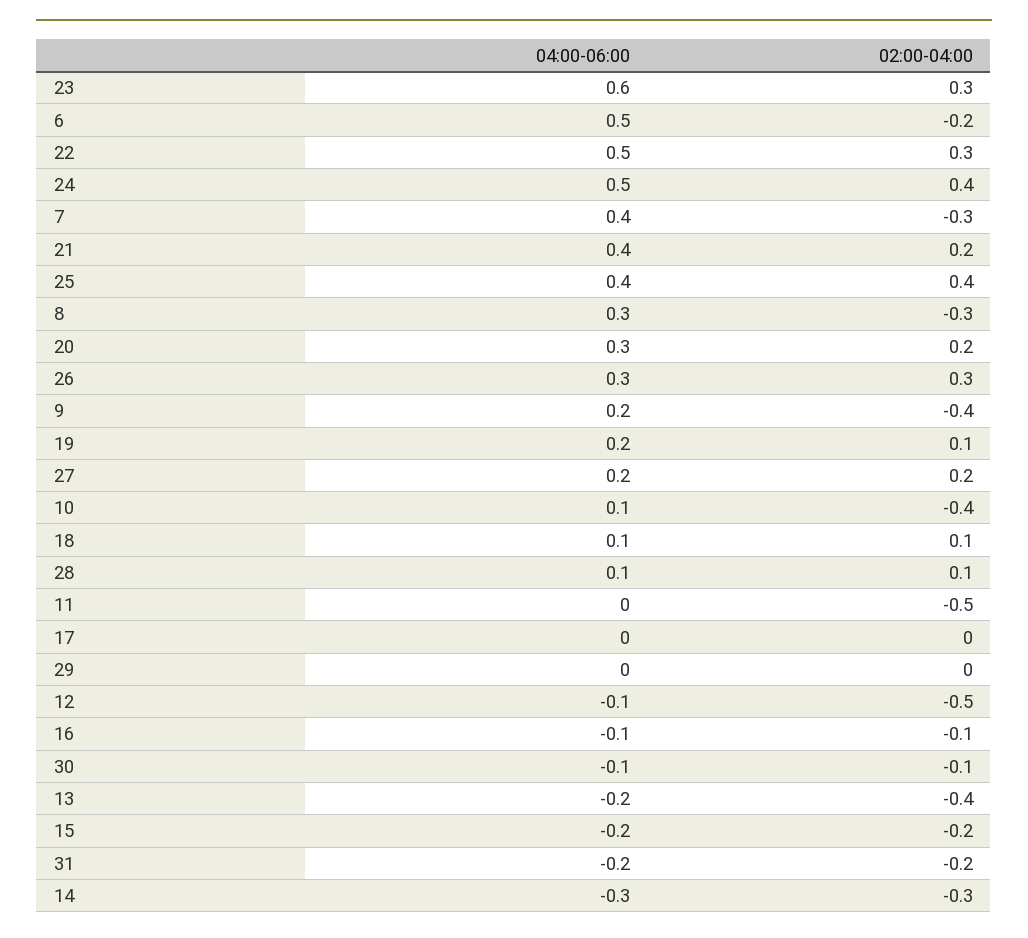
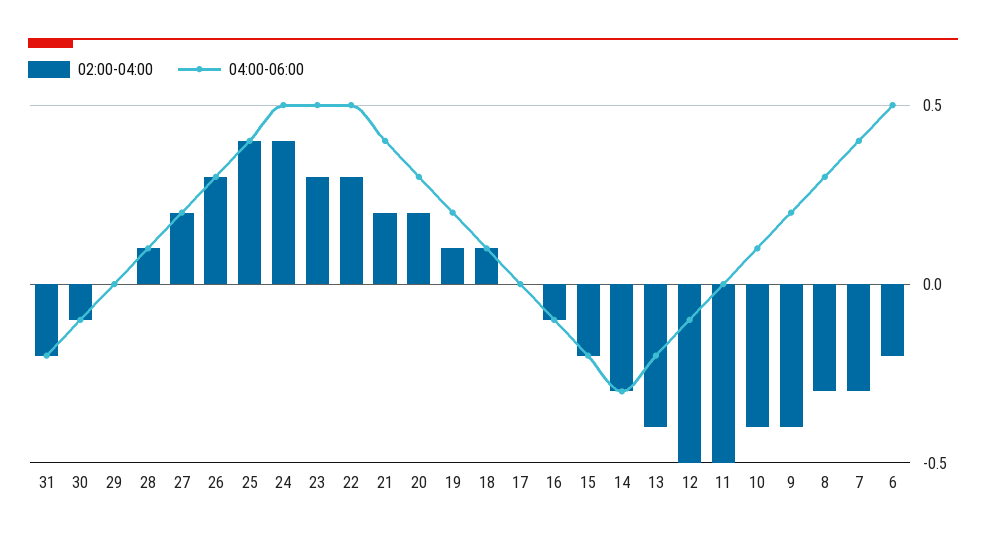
04:00-06:00, 23: 0.6 -> 0.5

